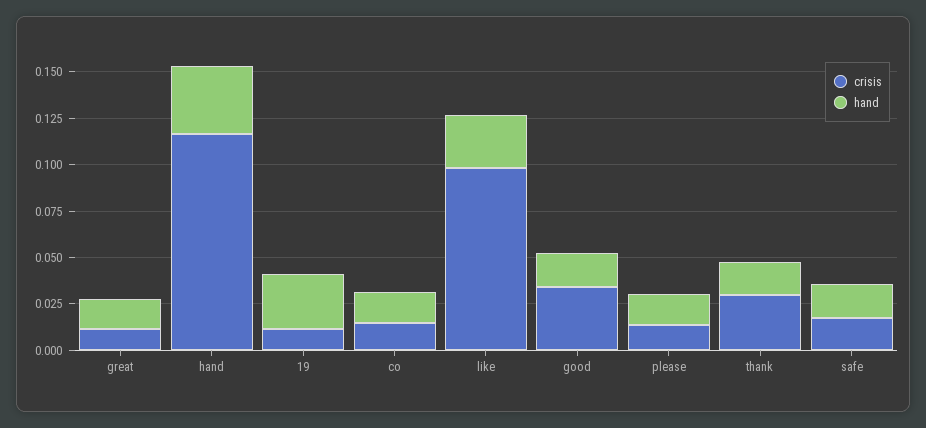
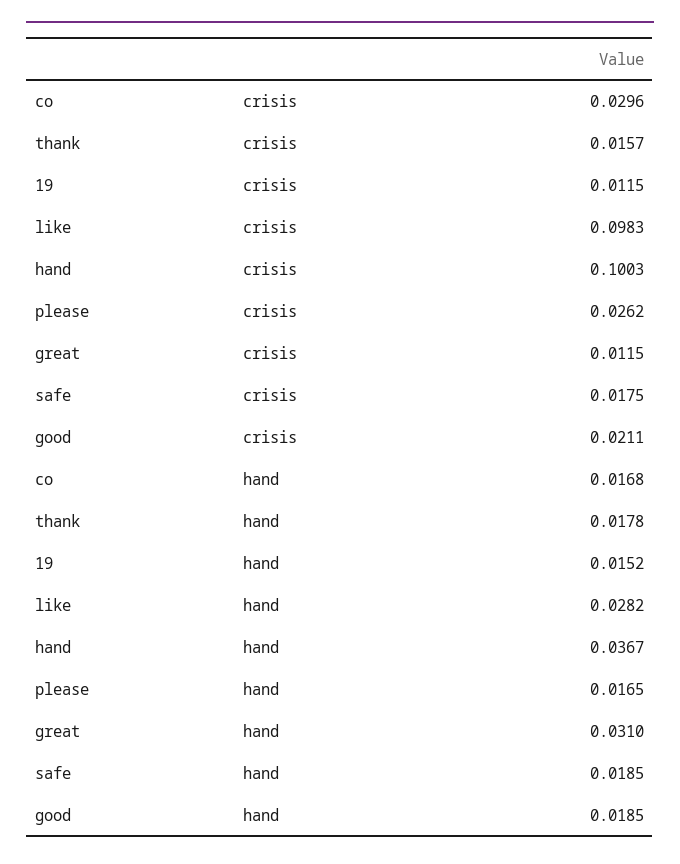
hand, great: 0.015 -> 0.031
crisis, hand: 0.115 -> 0.1003
hand, 19: 0.03 -> 0.0152
crisis, co: 0.015 -> 0.0296
crisis, good: 0.035 -> 0.0211
crisis, please: 0.015 -> 0.0262
crisis, thank: 0.03 -> 0.0157

